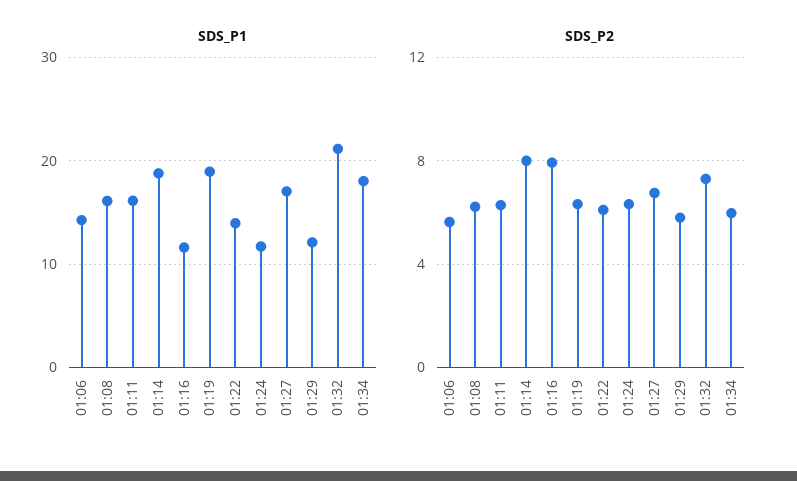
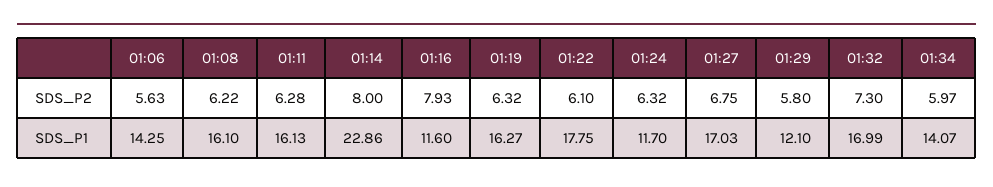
SDS_P1, 01:14: 19 -> 22.86
SDS_P1, 01:19: 19 -> 16.27
SDS_P1, 01:22: 14 -> 17.75
SDS_P1, 01:32: 21 -> 16.99
SDS_P1, 01:34: 18 -> 14.07

